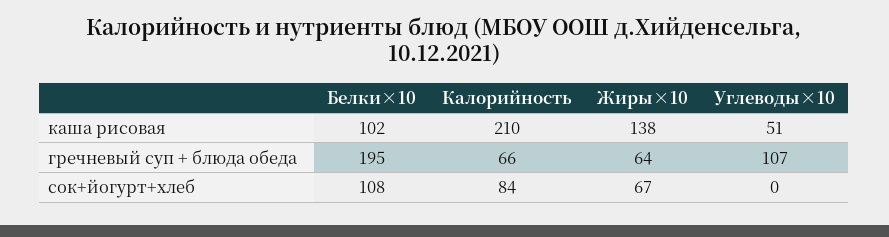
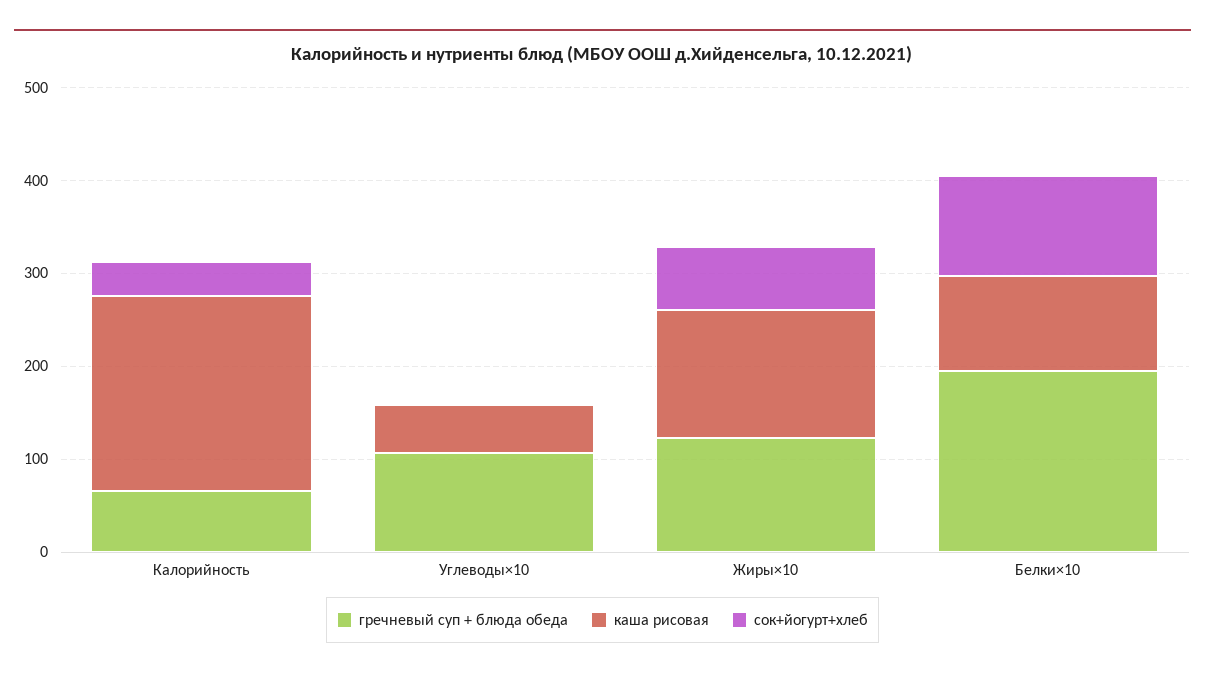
гречневый суп + блюда обеда, Жиры×10: 64 -> 120
сок+йогурт+хлеб, Калорийность: 84 -> 40

